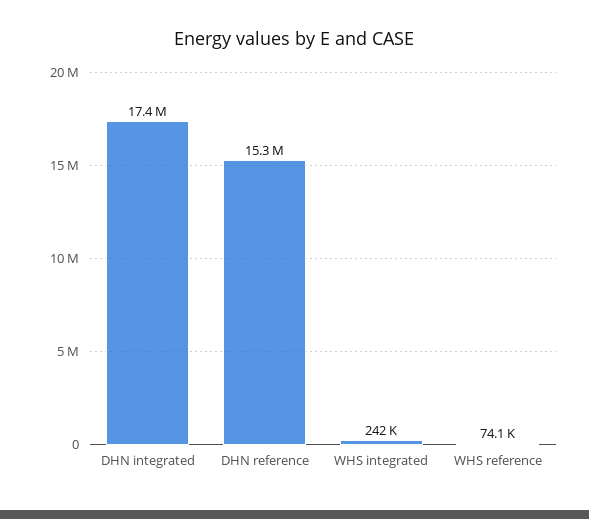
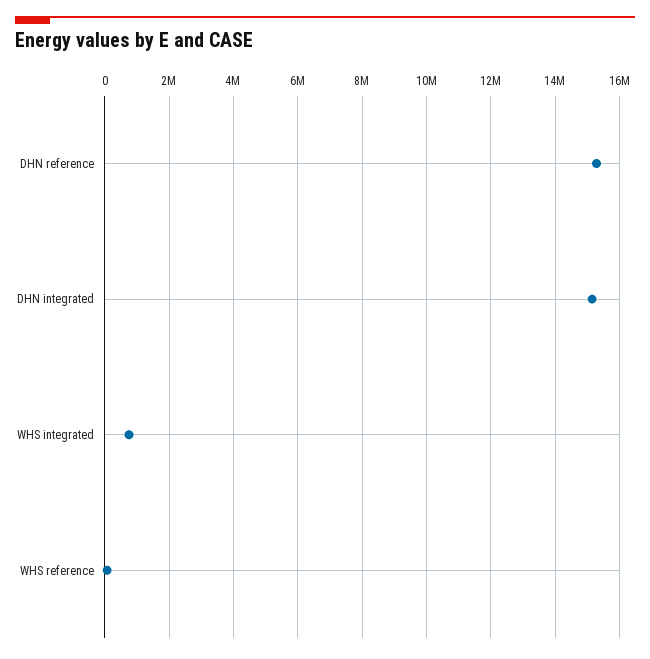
DHN integrated: 17400000 -> 15200000
WHS integrated: 242000 -> 800000

